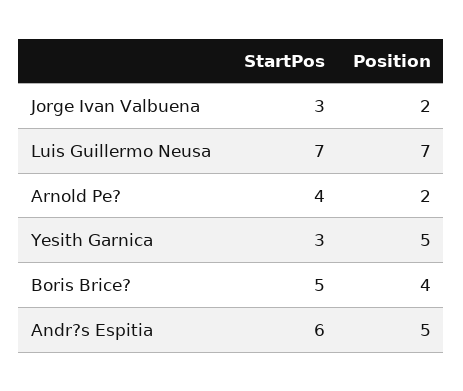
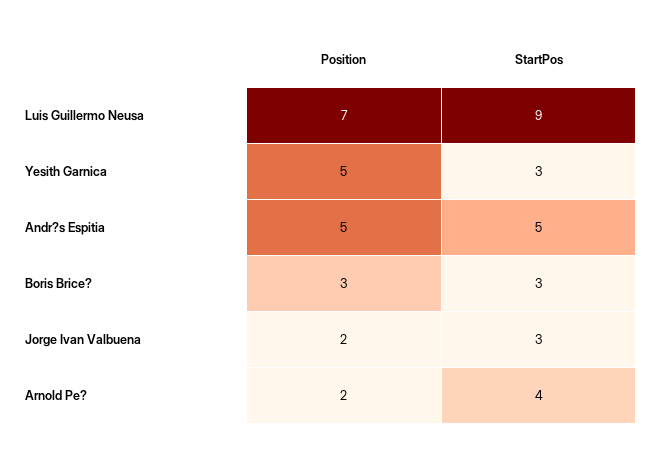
StartPos, Luis Guillermo Neusa: 7 -> 9
StartPos, Boris Brice?: 5 -> 3
Position, Boris Brice?: 4 -> 3
StartPos, Andr?s Espitia: 6 -> 5

